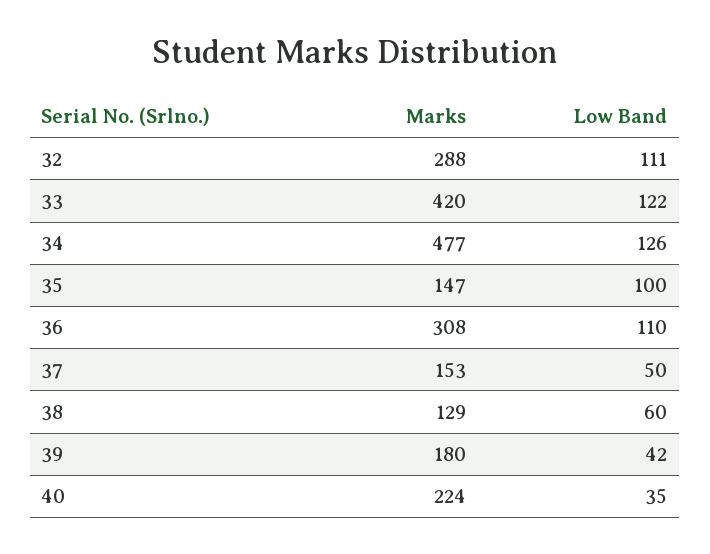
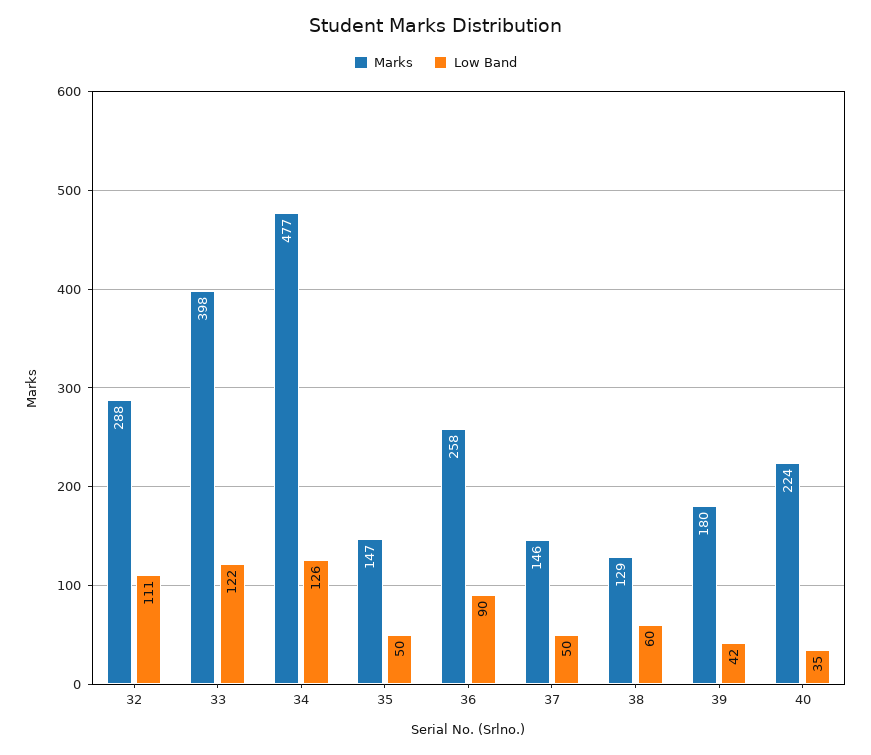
Marks, 33: 420 -> 398
Low Band, 35: 100 -> 50
Marks, 36: 308 -> 258
Low Band, 36: 110 -> 90
Marks, 37: 153 -> 146

